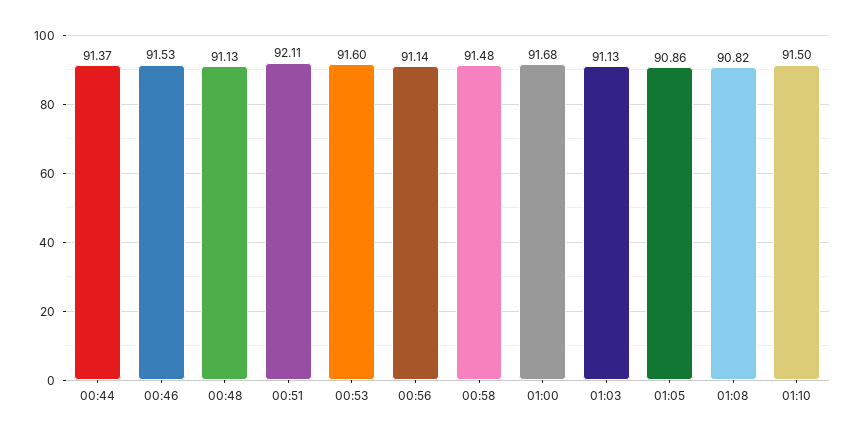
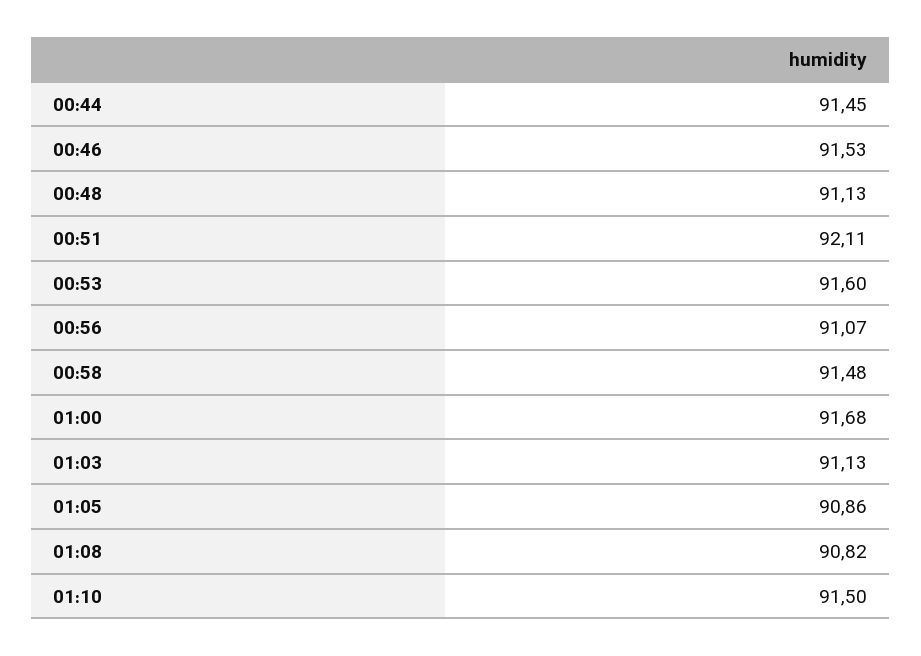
00:44: 91.37 -> 91.45
00:56: 91.14 -> 91.07

